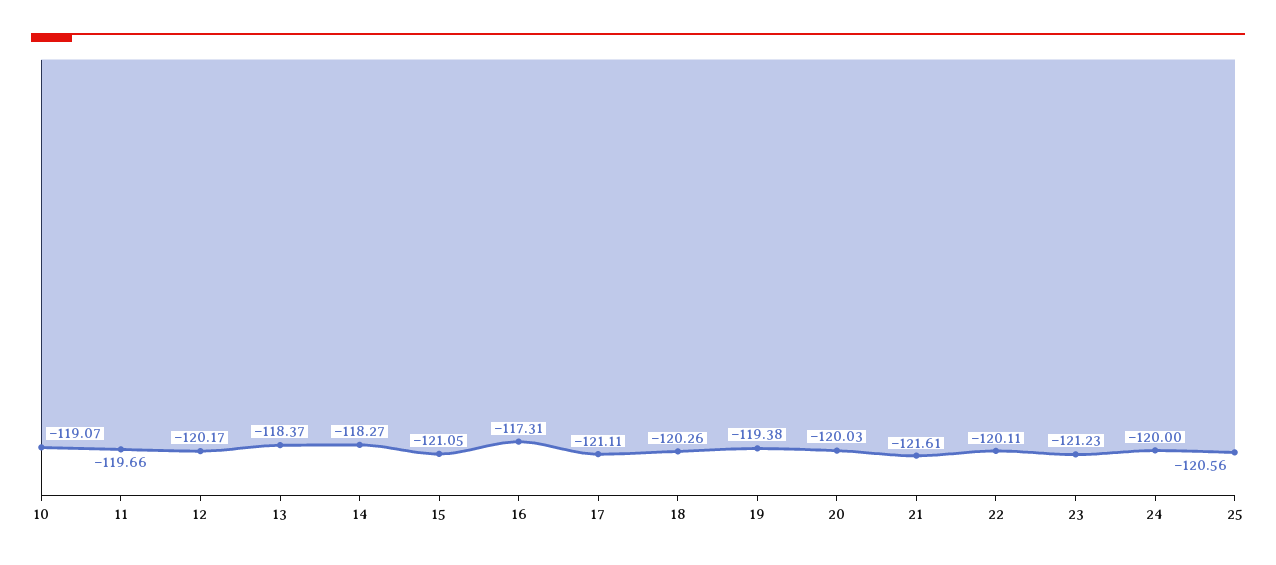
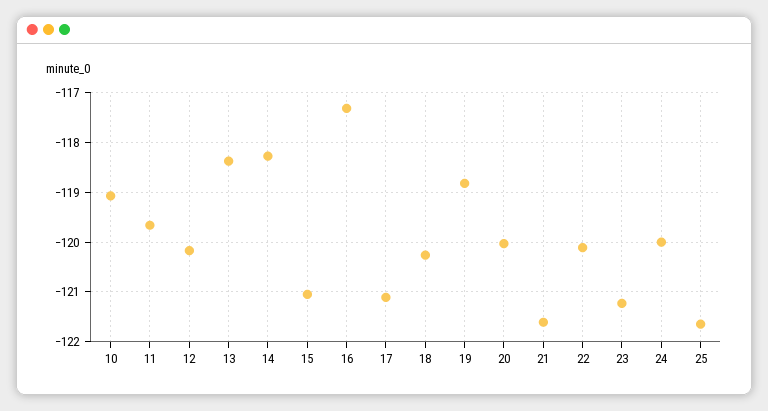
19: -119.38 -> -118.8
25: -120.56 -> -121.6

